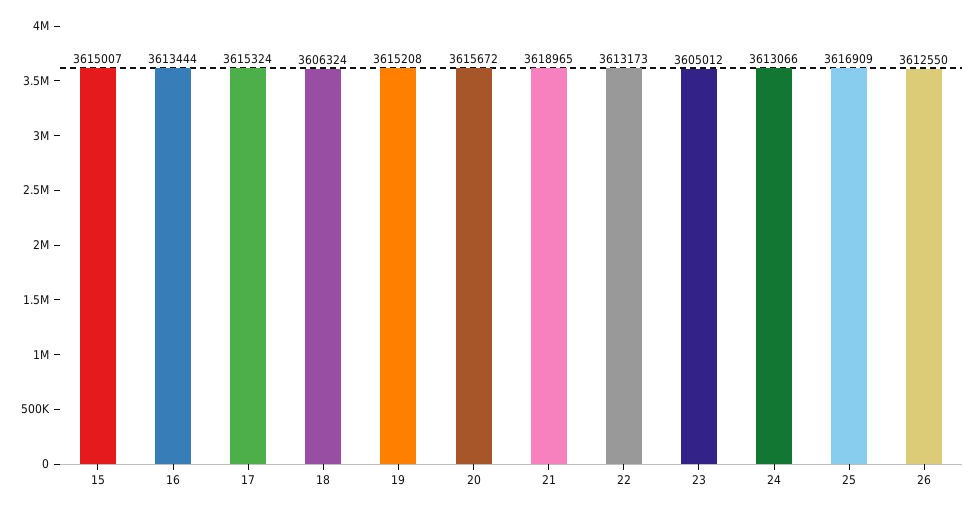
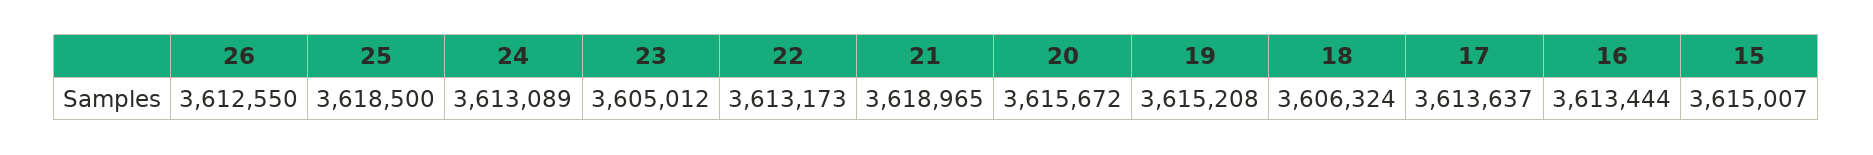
17: 3615324 -> 3613637
24: 3613066 -> 3613089
25: 3616909 -> 3618500

